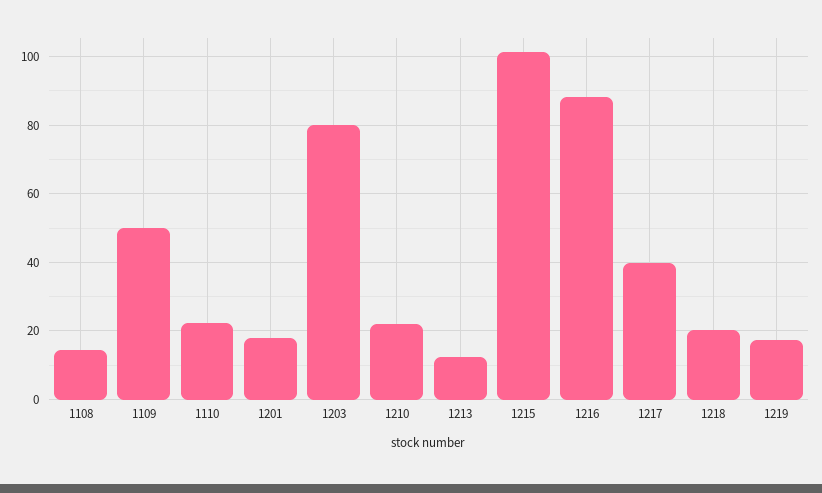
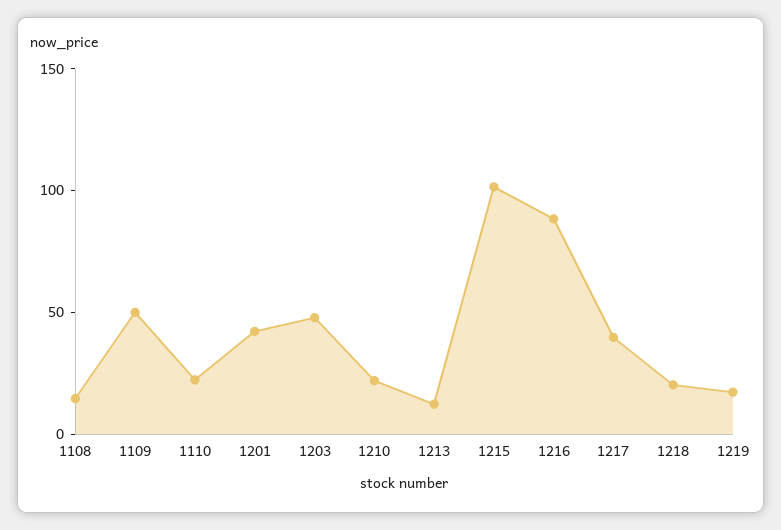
1201: 18 -> 40
1203: 80 -> 50

